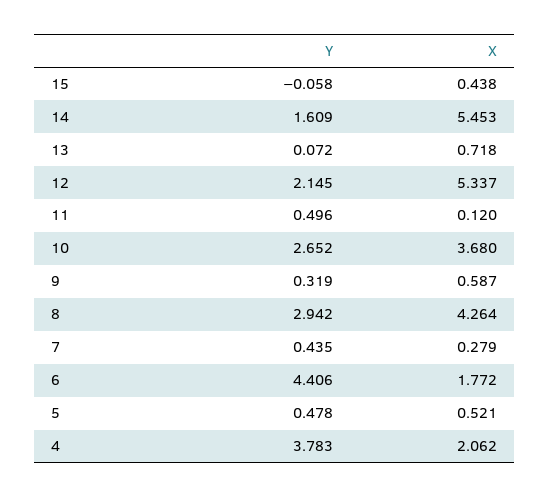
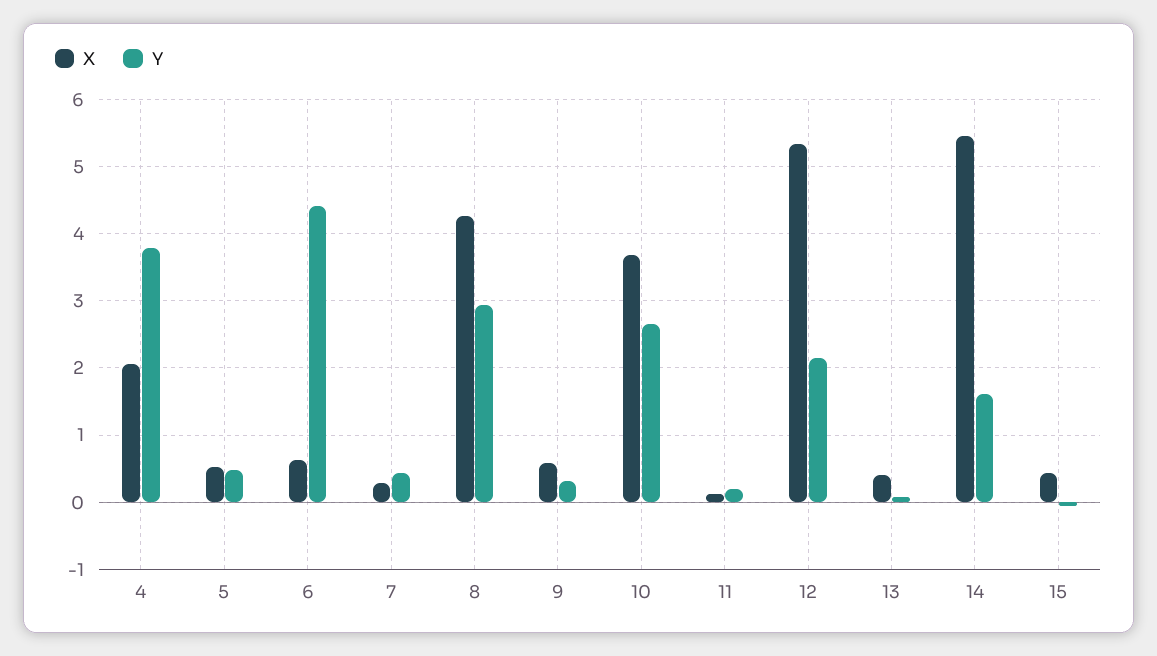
X, 13: 0.718 -> 0.4
Y, 11: 0.496 -> 0.2
X, 6: 1.772 -> 0.6

